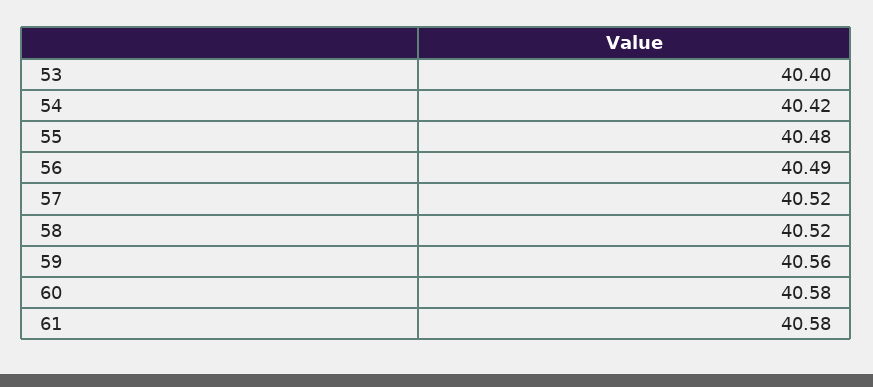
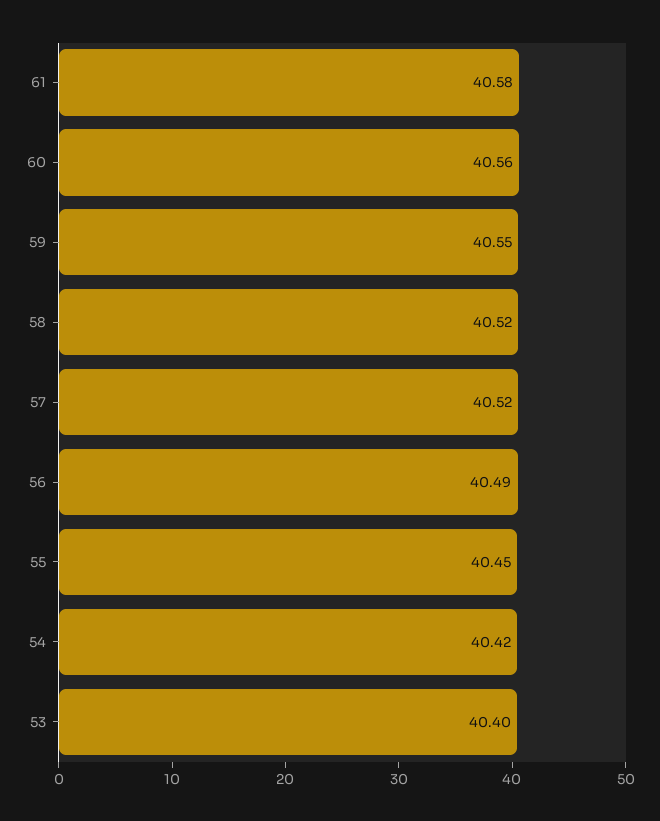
55: 40.48 -> 40.45
59: 40.56 -> 40.55
60: 40.58 -> 40.56

